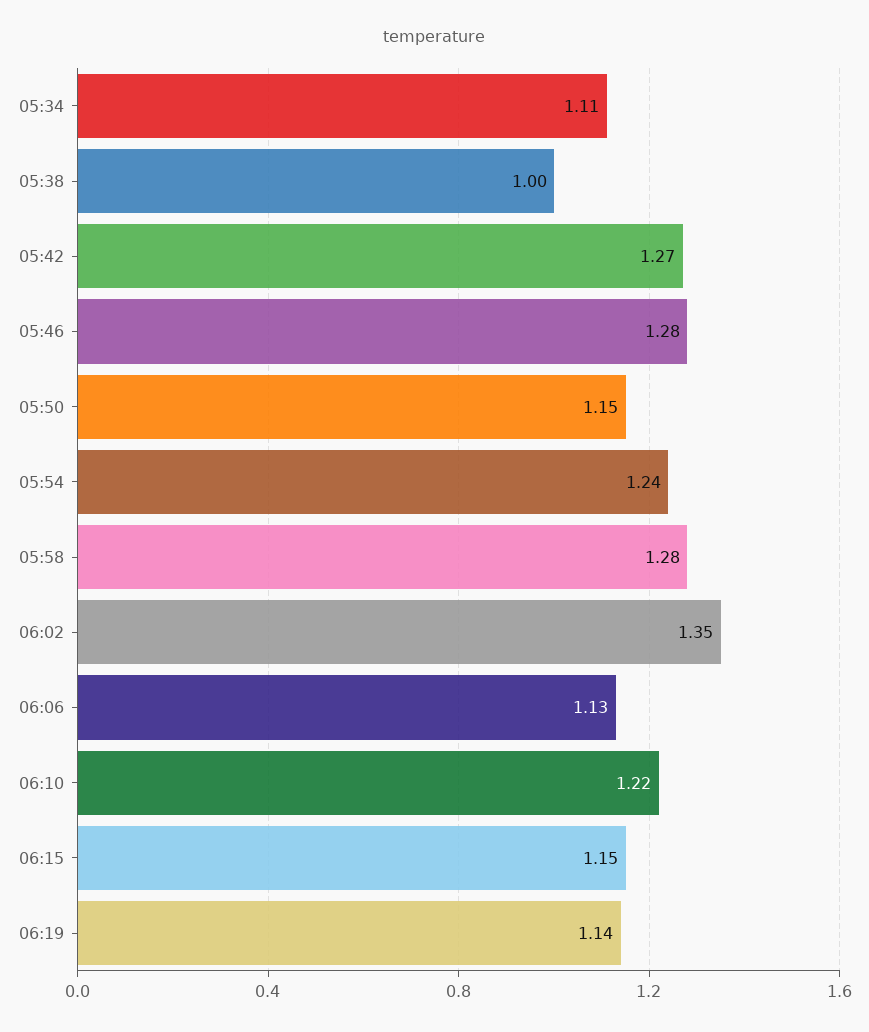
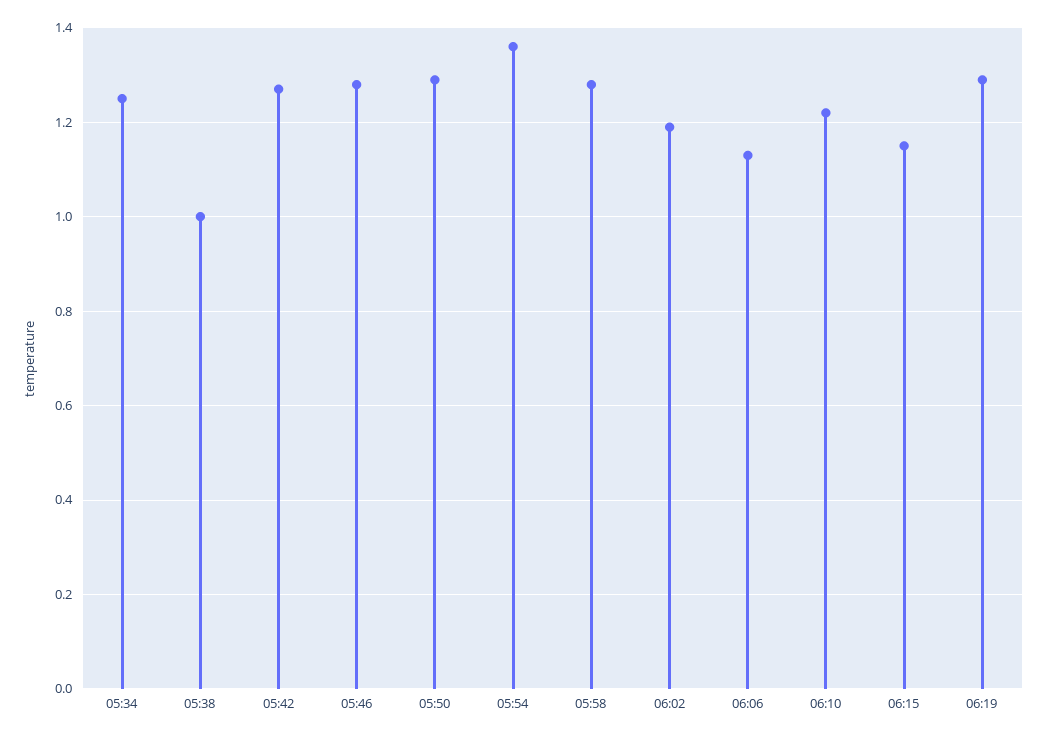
05:34: 1.11 -> 1.25
05:50: 1.15 -> 1.3
05:54: 1.24 -> 1.35
06:02: 1.35 -> 1.2
06:19: 1.14 -> 1.3

